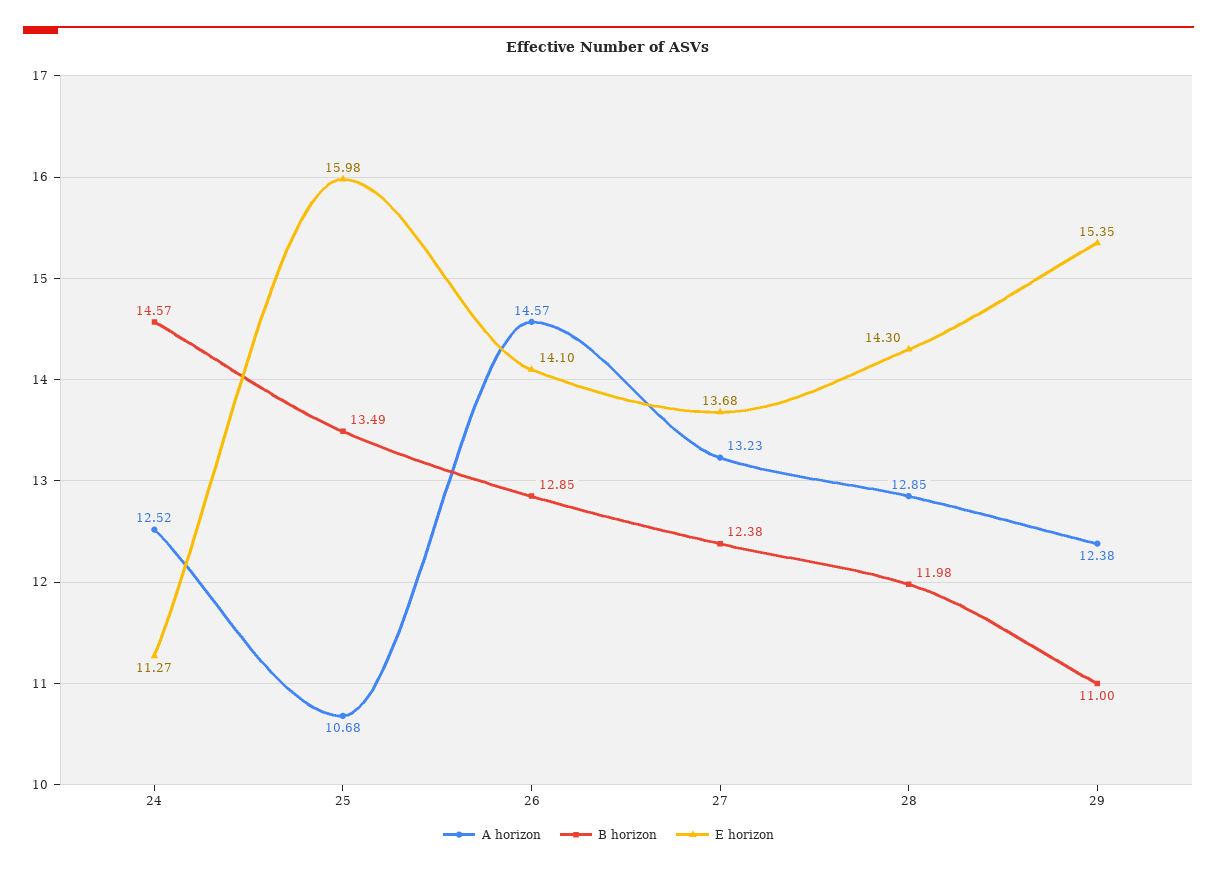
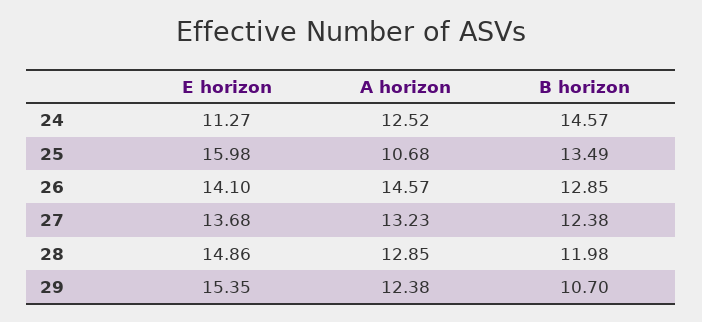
E horizon, 28: 14.3 -> 14.86
B horizon, 29: 11 -> 10.7

